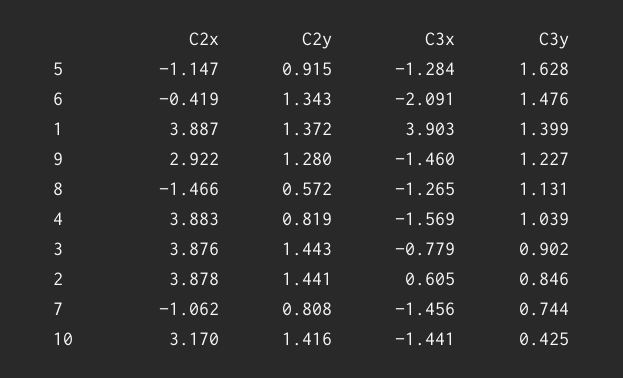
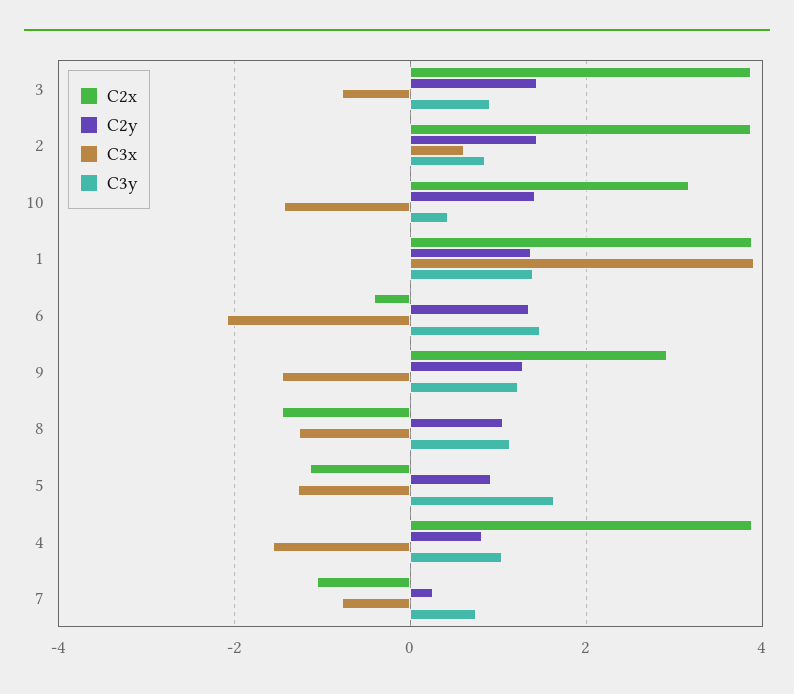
C2y, 8: 0.572 -> 1
C2y, 7: 0.808 -> 0.2
C3x, 7: -1.456 -> -0.8

